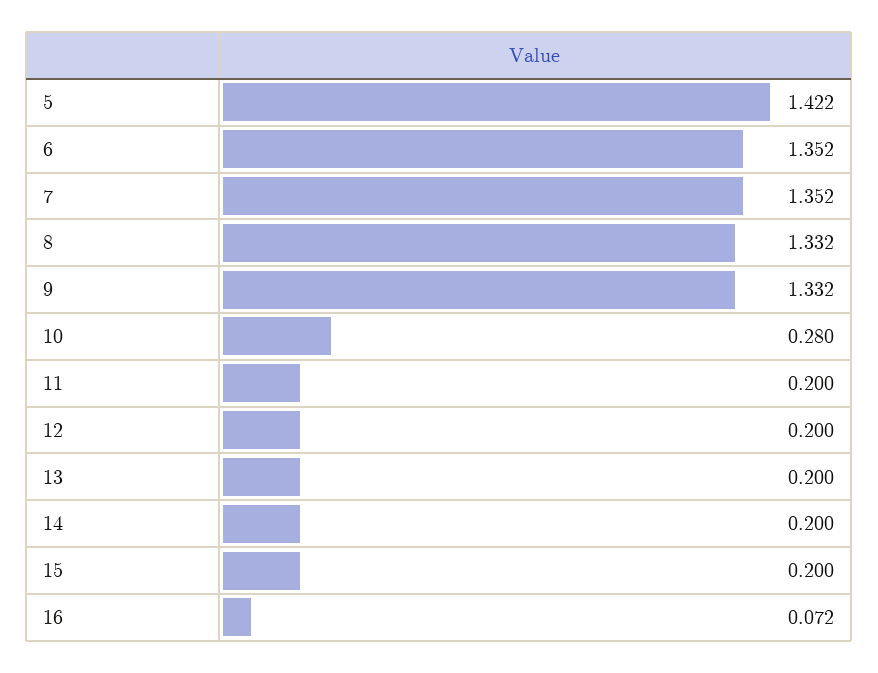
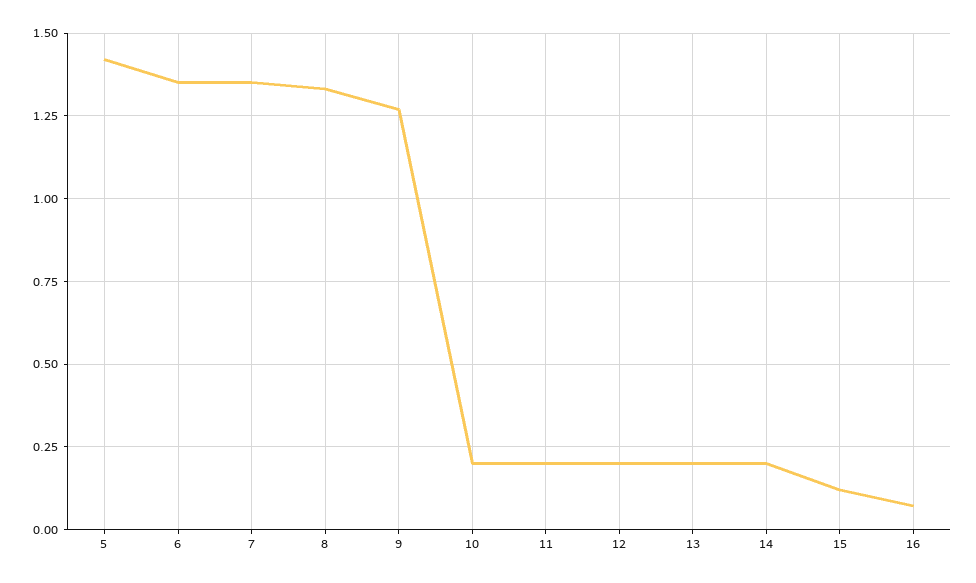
9: 1.332 -> 1.275
10: 0.28 -> 0.2
15: 0.2 -> 0.125

